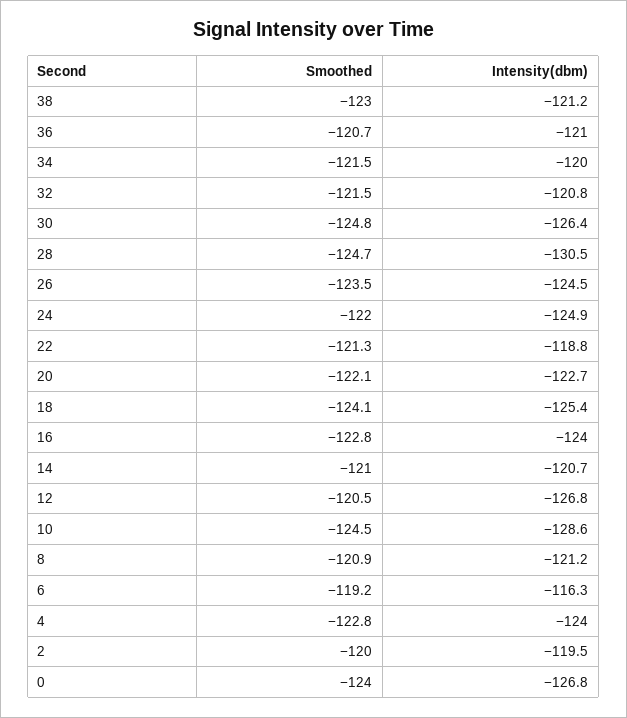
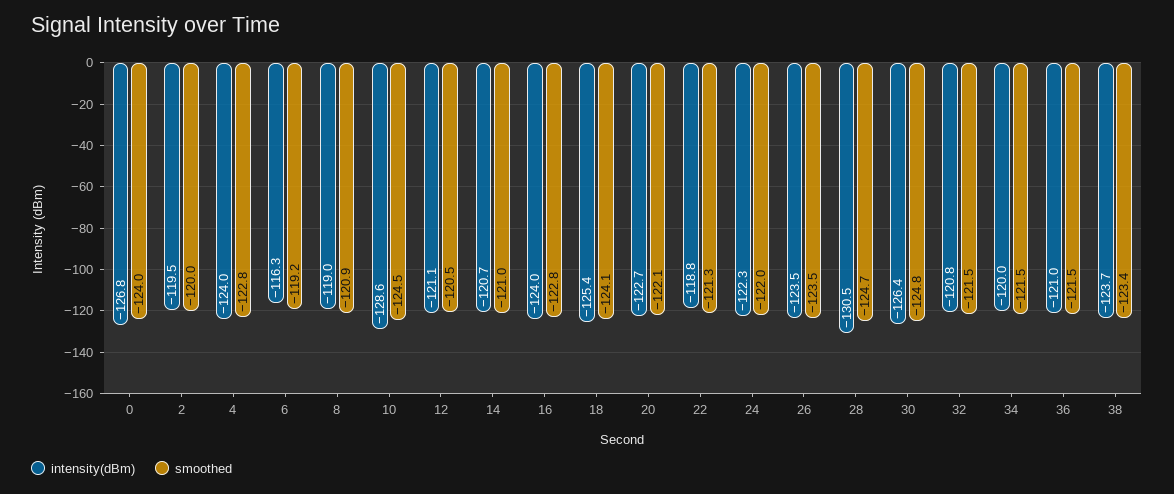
Smoothed, 38: -123 -> -123.4
Intensity(dbm), 38: -121.2 -> -123.7
Smoothed, 36: -120.7 -> -121.5
Intensity(dbm), 26: -124.5 -> -123.5
Intensity(dbm), 24: -124.9 -> -122.3
Intensity(dbm), 12: -126.8 -> -121.1
Intensity(dbm), 8: -121.2 -> -119

